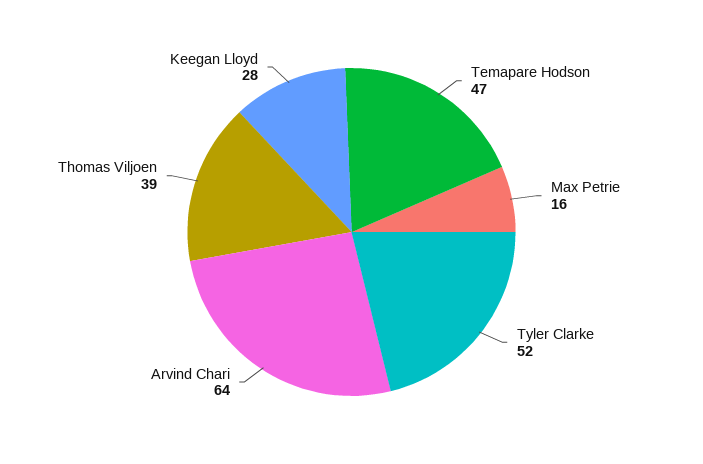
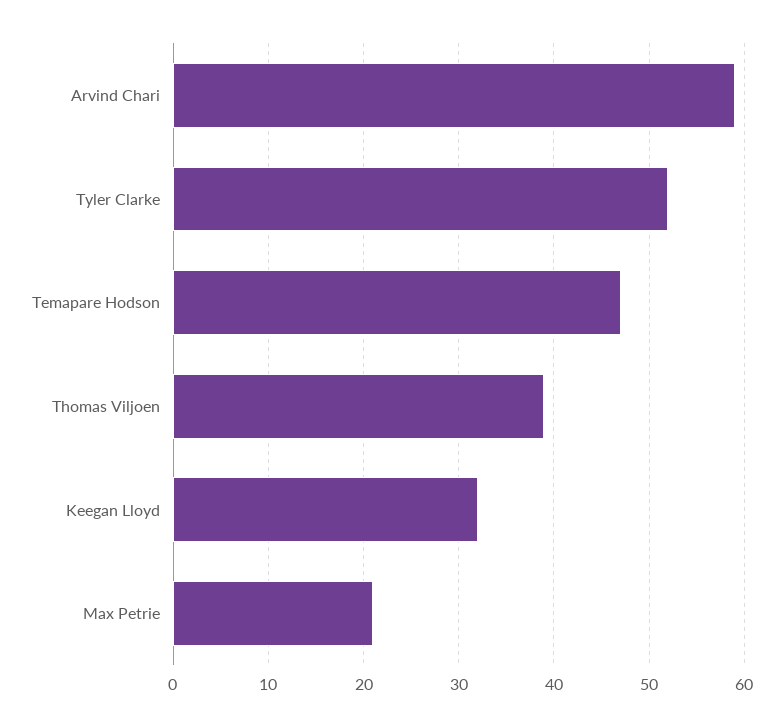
Max Petrie: 16 -> 21
Arvind Chari: 64 -> 59
Keegan Lloyd: 28 -> 32

